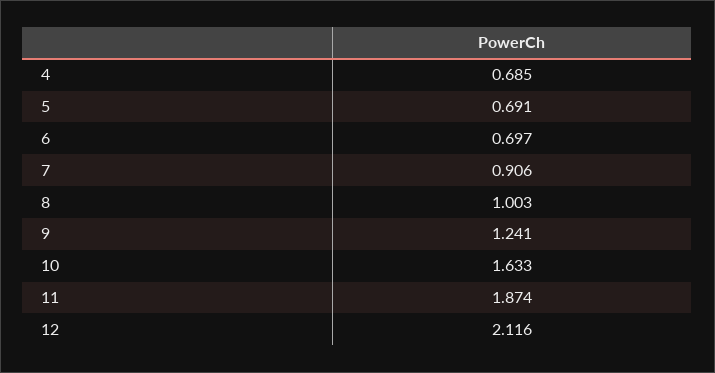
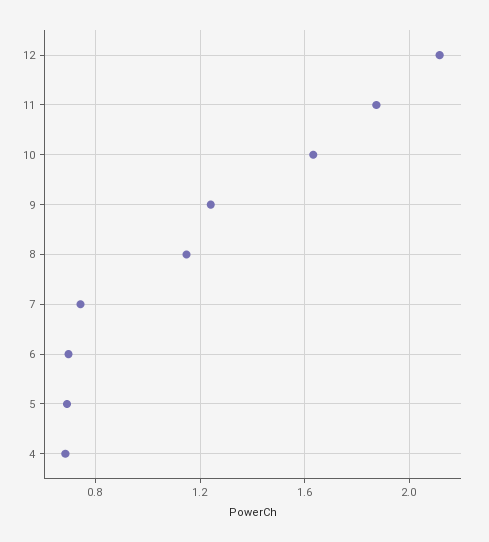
7: 0.906 -> 0.75
8: 1.003 -> 1.15

